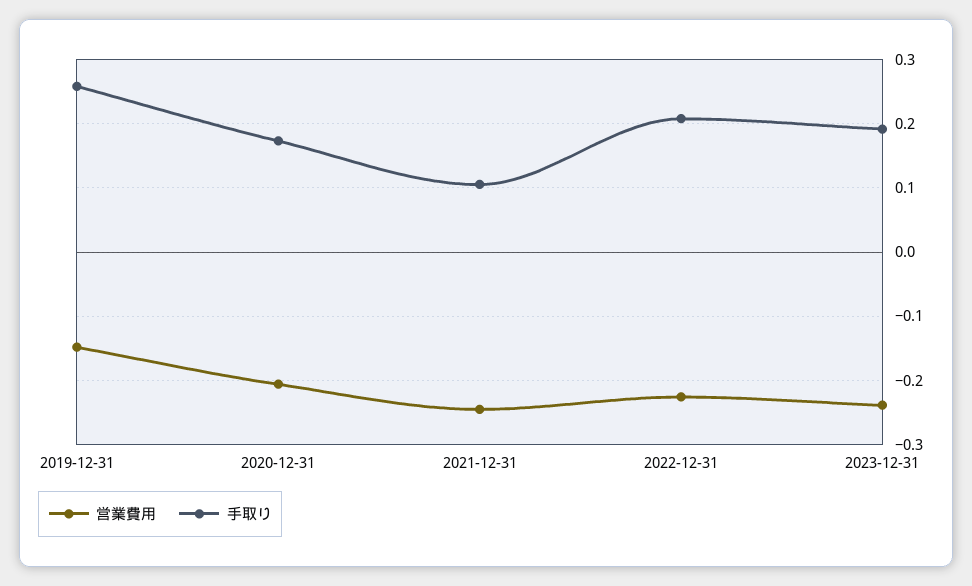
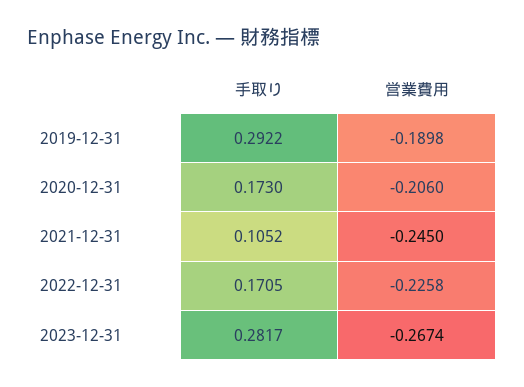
営業費用, 2019-12-31: -0.15 -> -0.1898
手取り, 2019-12-31: 0.26 -> 0.2922
手取り, 2022-12-31: 0.21 -> 0.1705
営業費用, 2023-12-31: -0.24 -> -0.2674
手取り, 2023-12-31: 0.19 -> 0.2817

